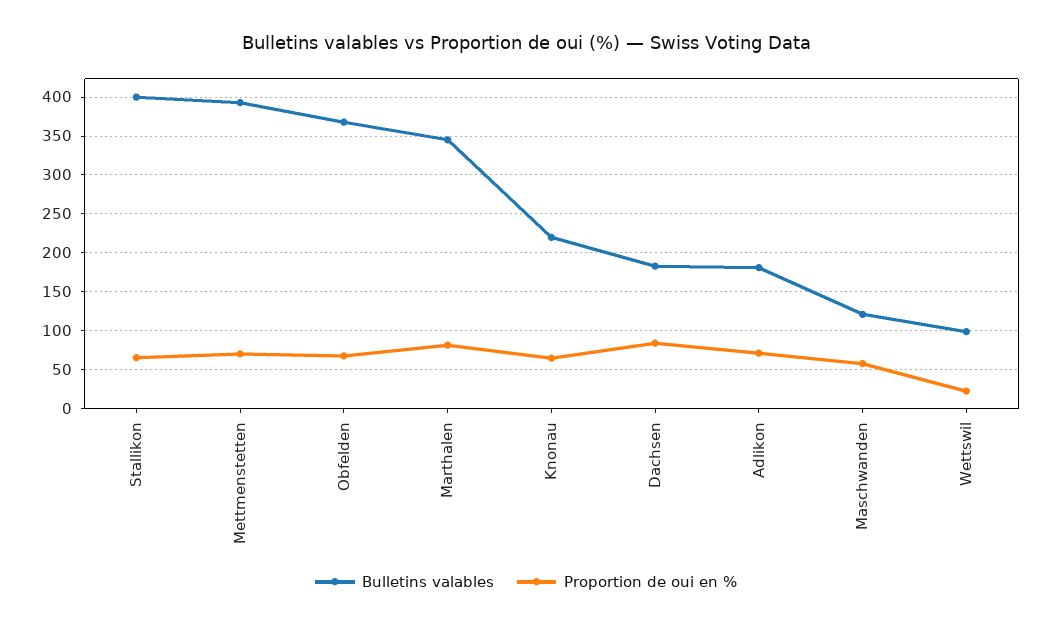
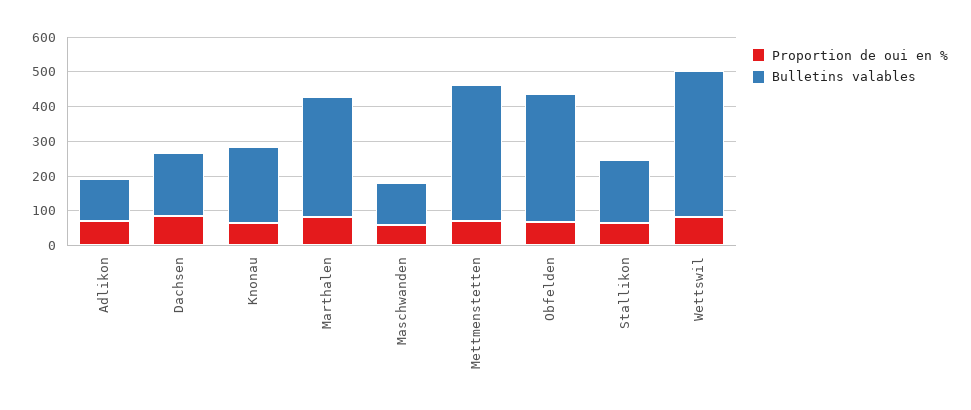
Bulletins valables, Stallikon: 400 -> 175
Bulletins valables, Adlikon: 180 -> 125
Bulletins valables, Wettswil: 100 -> 425
Proportion de oui en %, Wettswil: 20 -> 75

